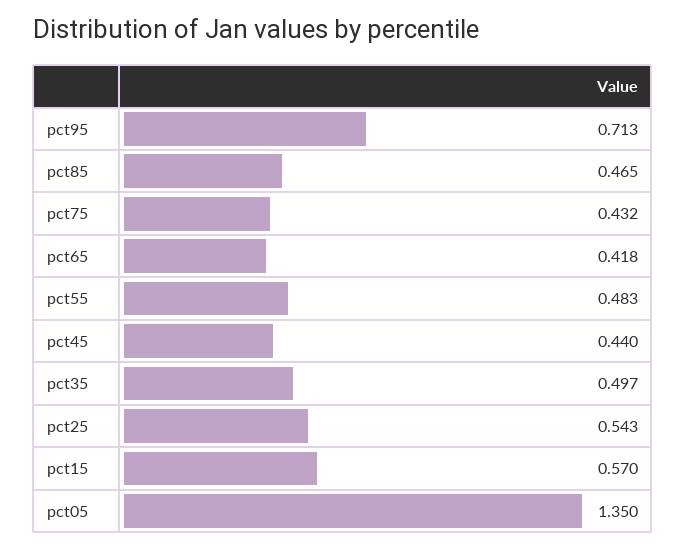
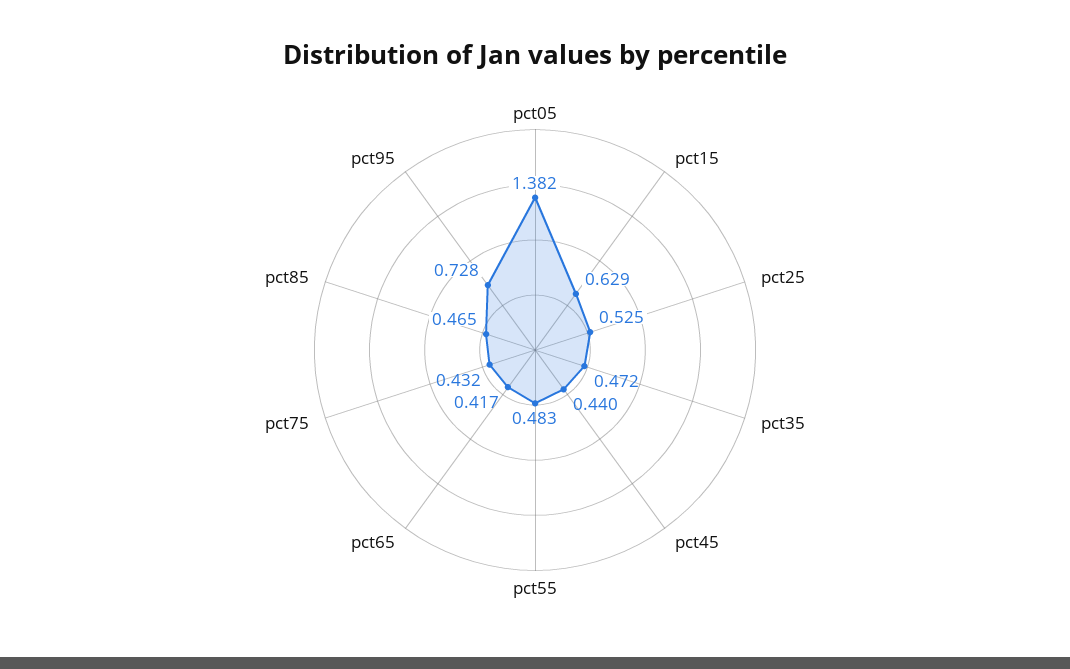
pct95: 0.713 -> 0.728
pct65: 0.418 -> 0.417
pct35: 0.497 -> 0.472
pct25: 0.543 -> 0.525
pct15: 0.57 -> 0.629
pct05: 1.35 -> 1.382

